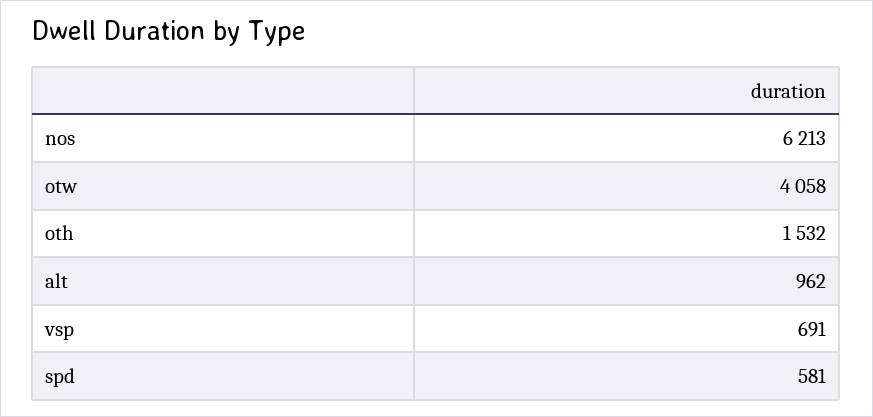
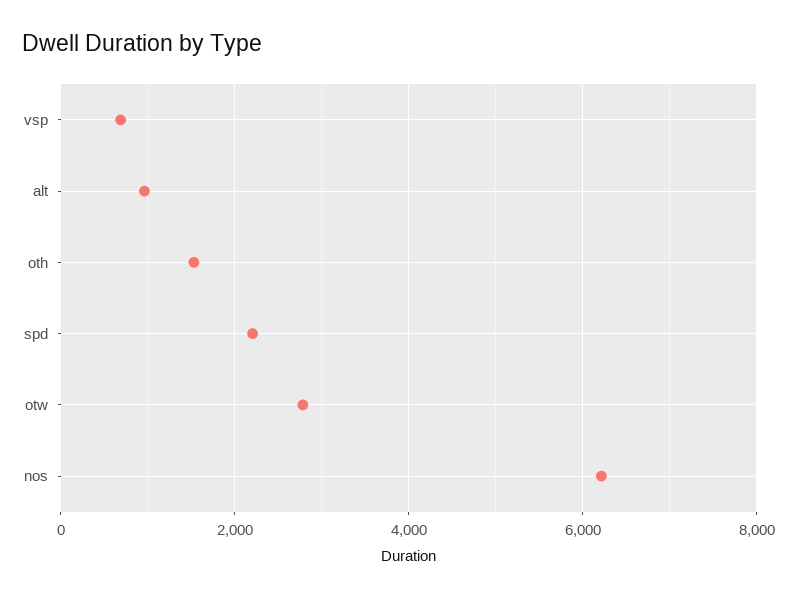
otw: 4058 -> 2800
spd: 581 -> 2200

